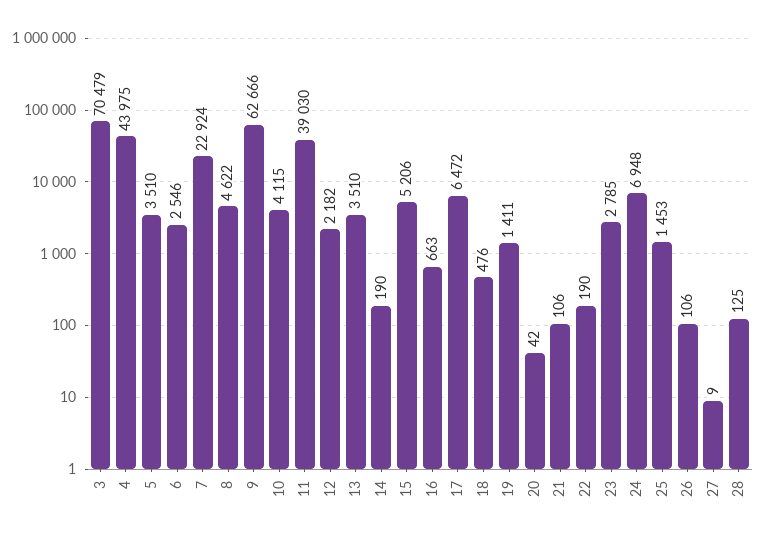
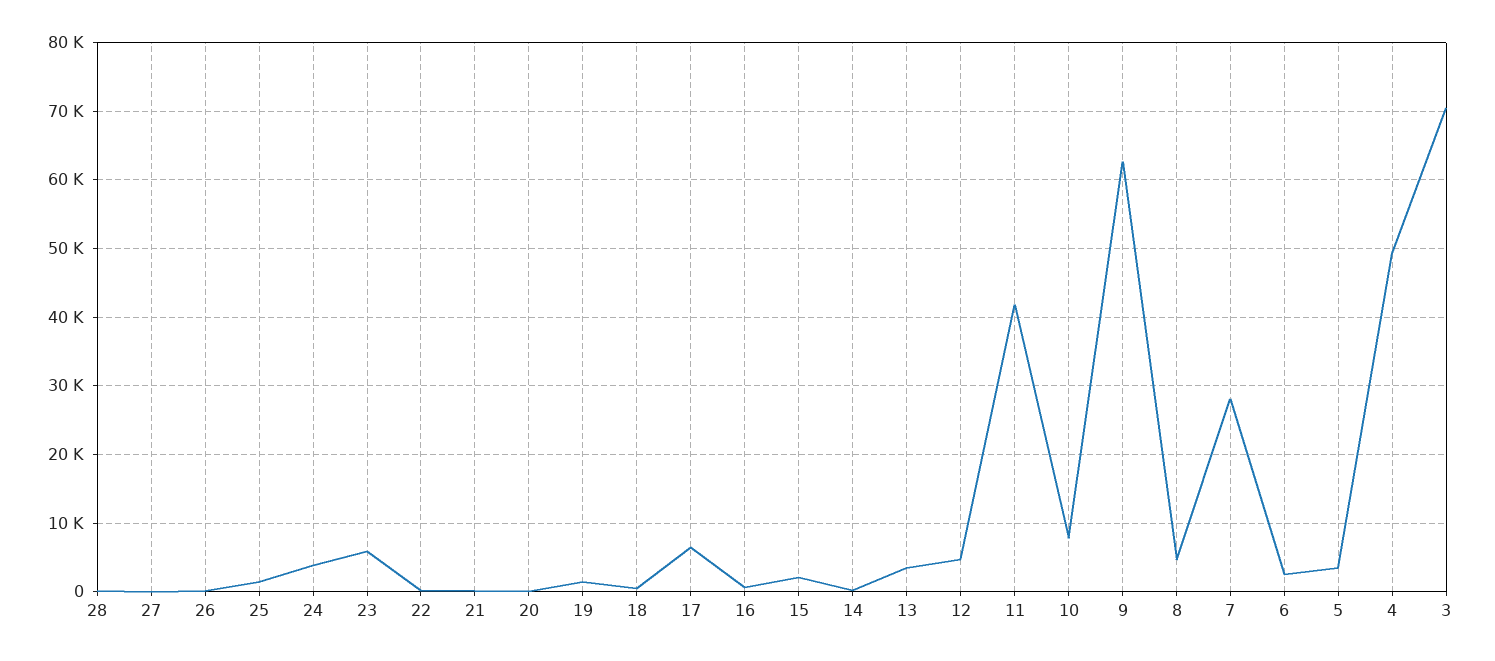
4: 43975 -> 49000
7: 22924 -> 28000
10: 4115 -> 8000
11: 39030 -> 42000
12: 2182 -> 5000
15: 5206 -> 2000
23: 2785 -> 6000
24: 6948 -> 4000

